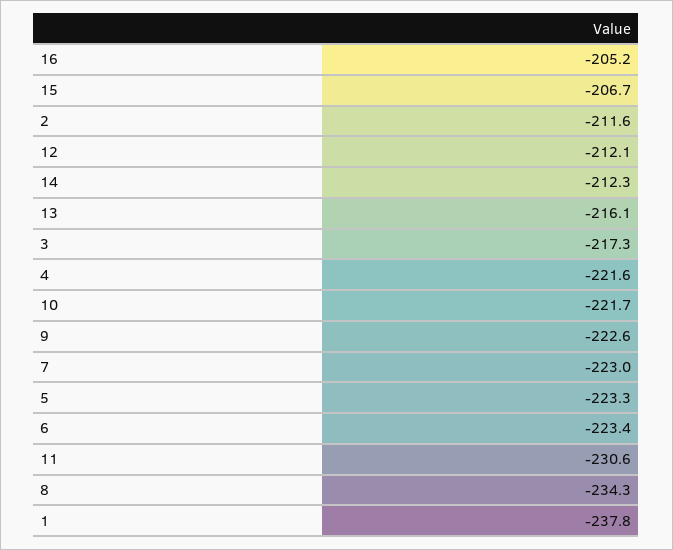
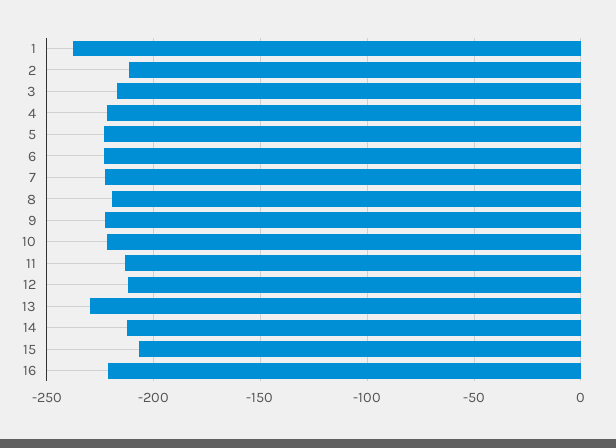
16: -205.2 -> -220
13: -216.1 -> -230
11: -230.6 -> -215
8: -234.3 -> -220

